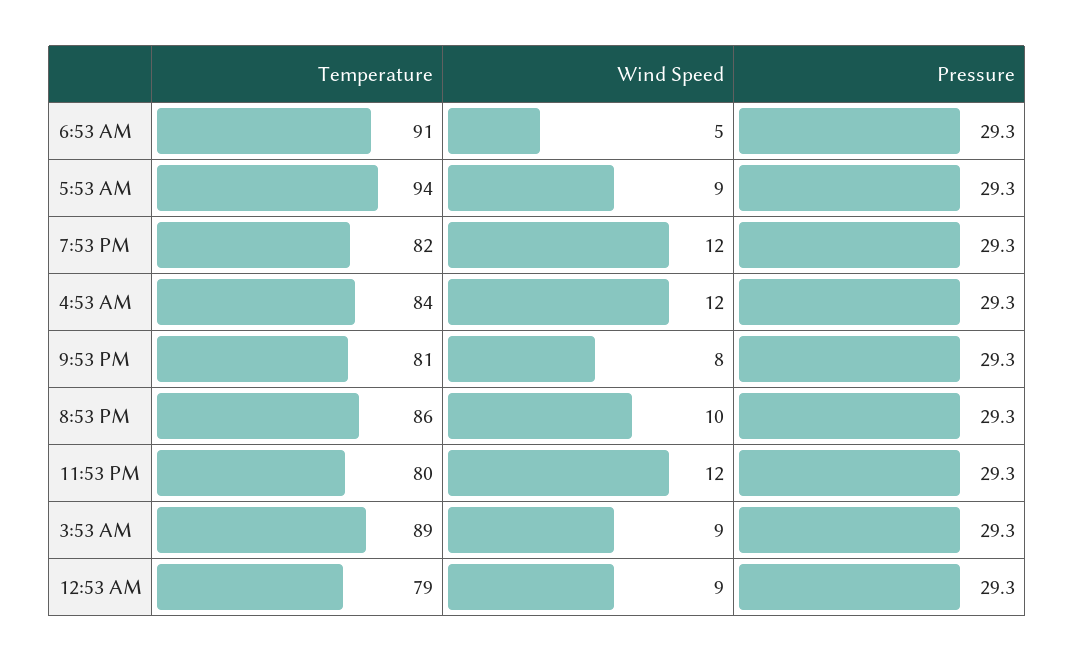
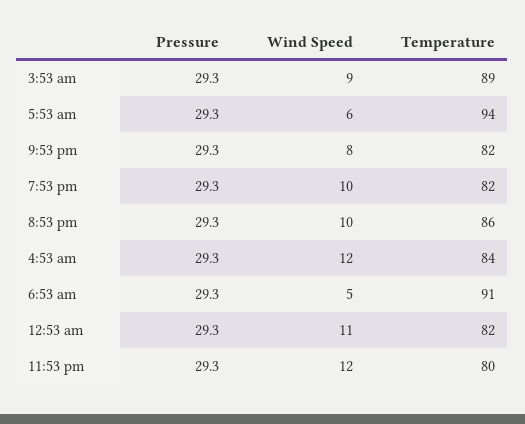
Wind Speed, 5:53 AM: 9 -> 6
Wind Speed, 7:53 PM: 12 -> 10
Temperature, 9:53 PM: 81 -> 82
Temperature, 12:53 AM: 79 -> 82
Wind Speed, 12:53 AM: 9 -> 11

